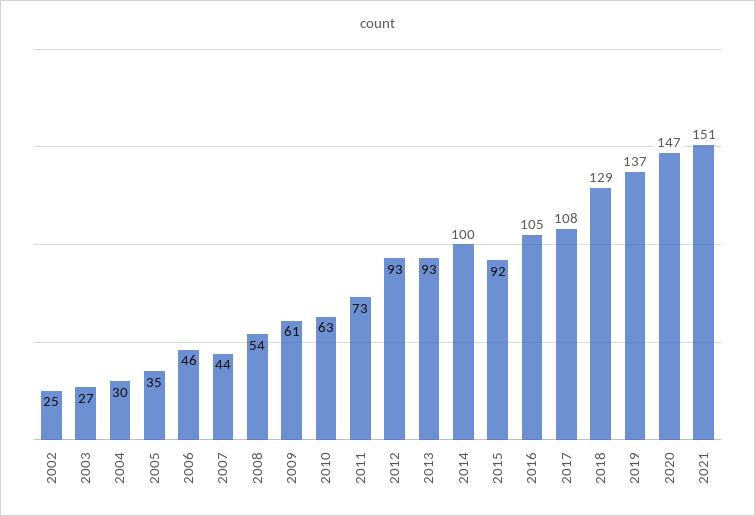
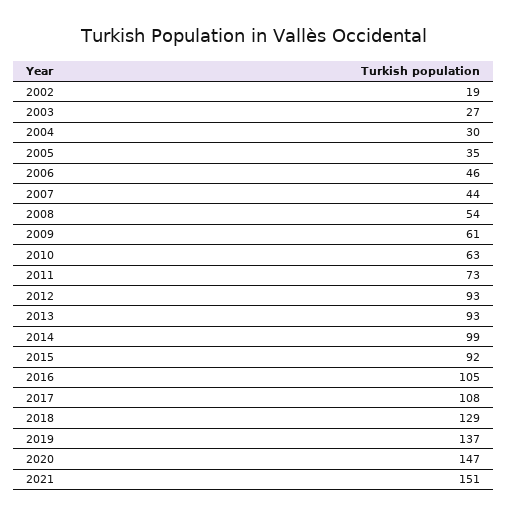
2002: 25 -> 19
2014: 100 -> 99

